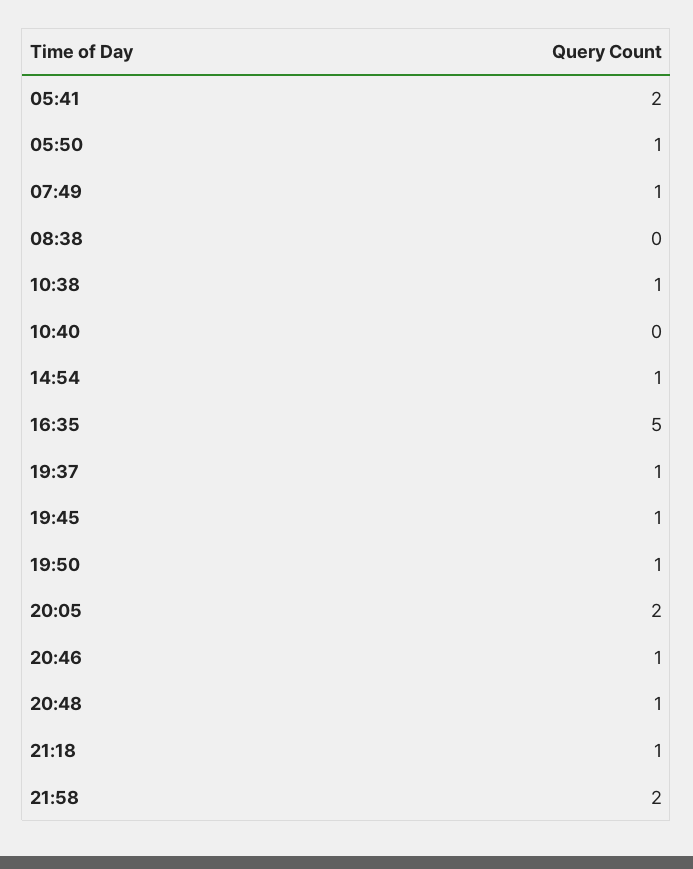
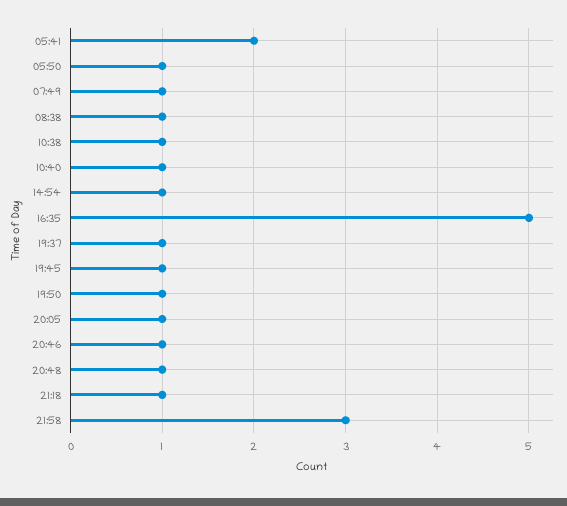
08:38: 0 -> 1
10:40: 0 -> 1
20:05: 2 -> 1
21:58: 2 -> 3

